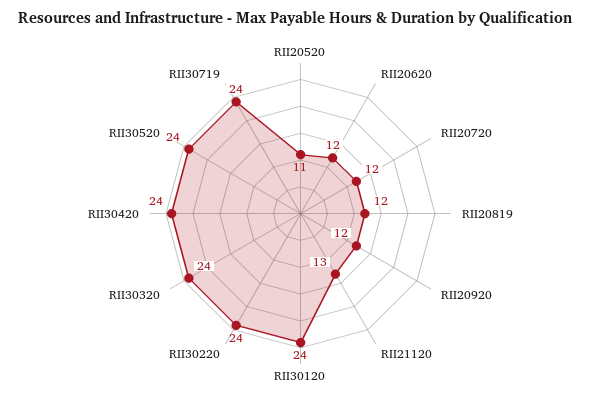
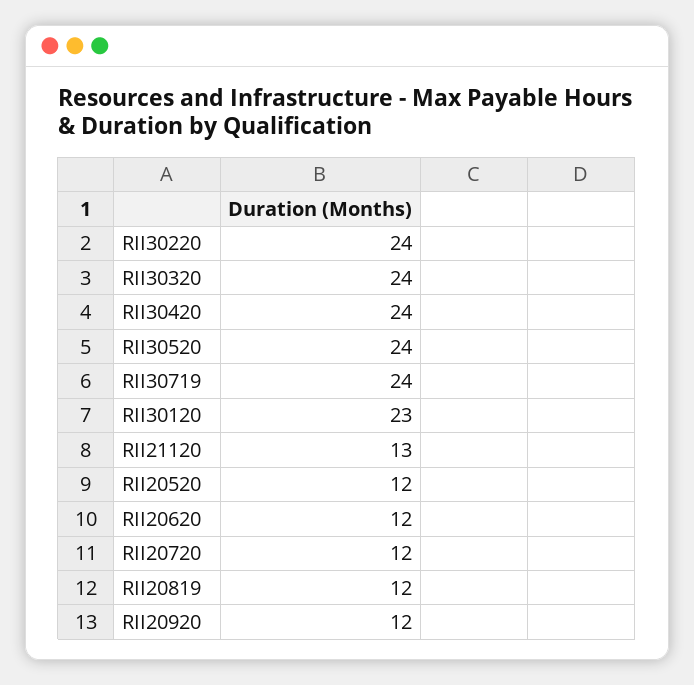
RII20520: 11 -> 12
RII30120: 24 -> 23

